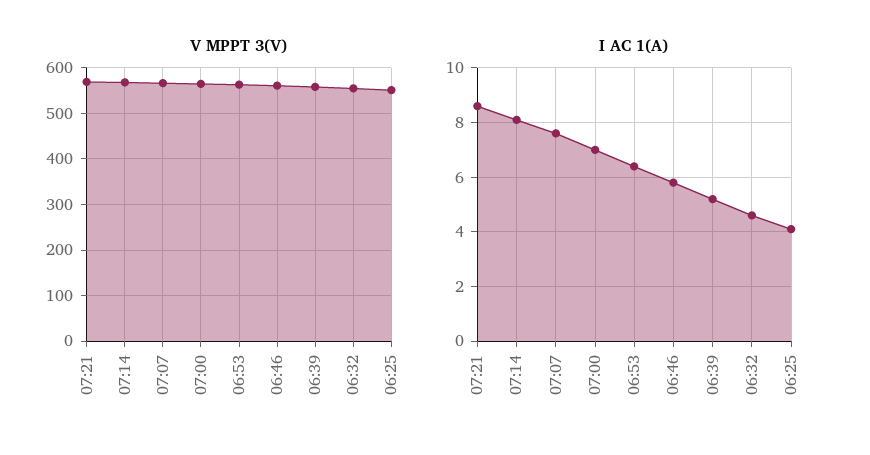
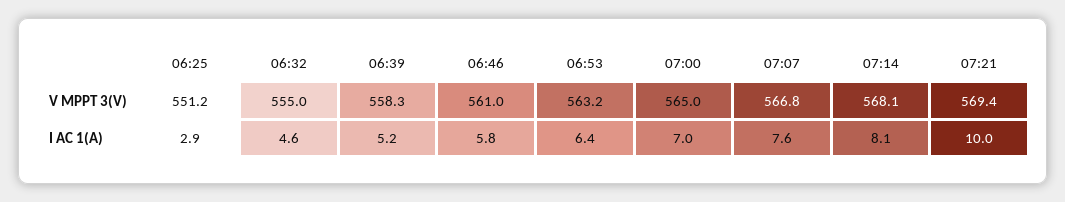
I AC 1(A), 07:21: 8.5 -> 10
I AC 1(A), 06:25: 4 -> 2.9

